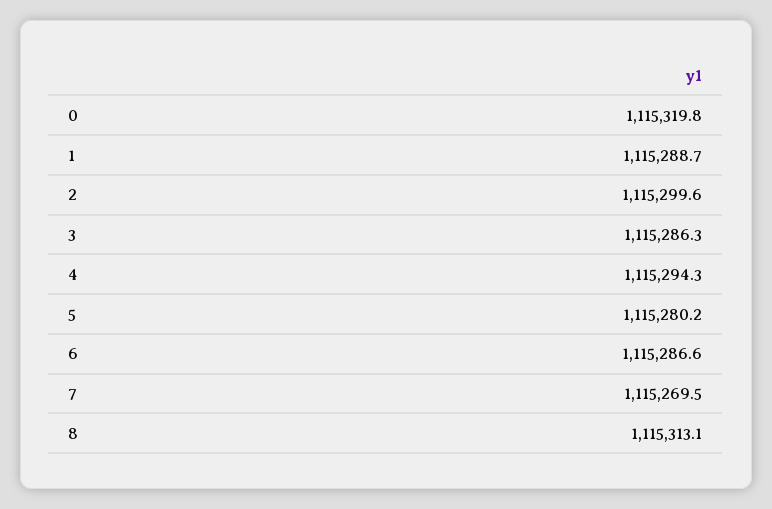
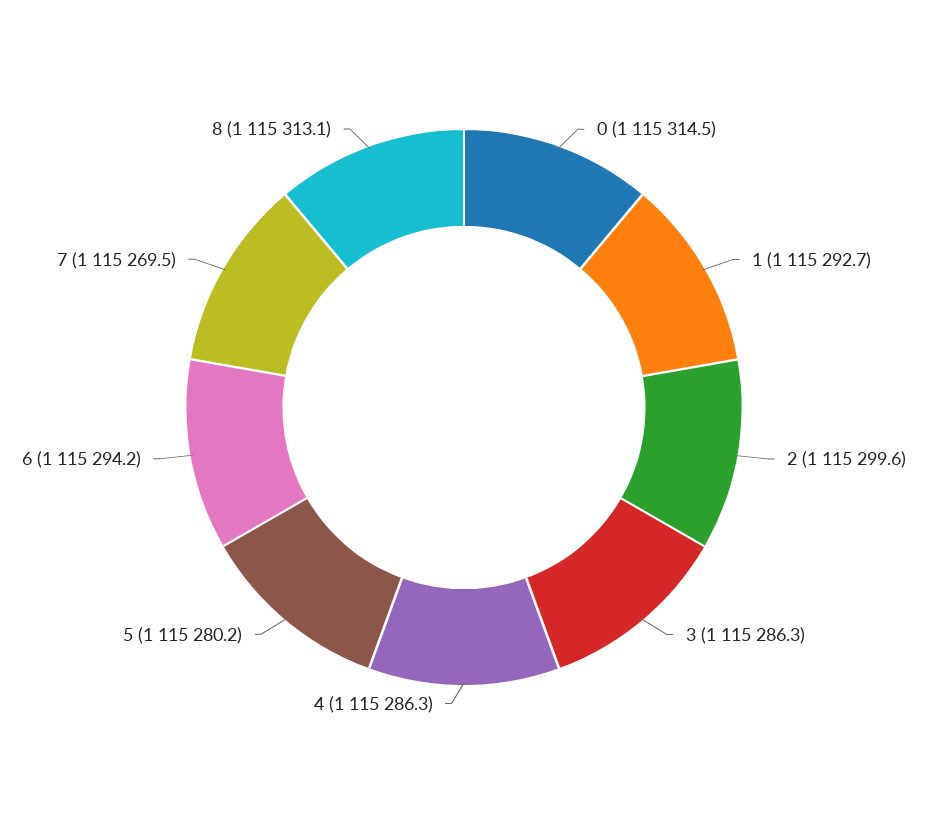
0: 1115319.8 -> 1115314.5
1: 1115288.7 -> 1115292.7
4: 1115294.3 -> 1115286.3
6: 1115286.6 -> 1115294.2

